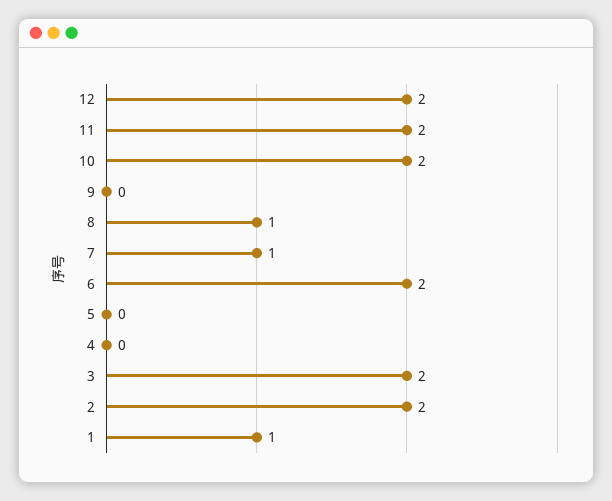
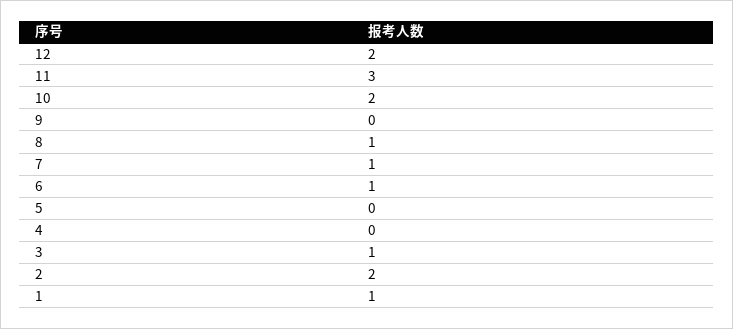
11: 2 -> 3
6: 2 -> 1
3: 2 -> 1

